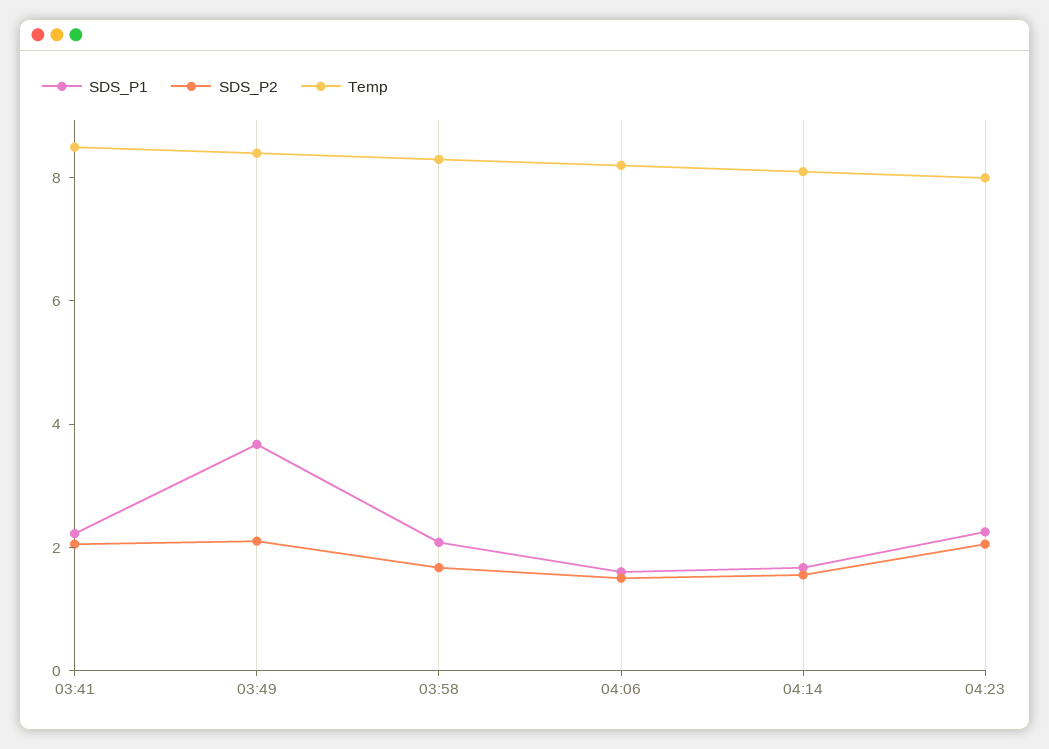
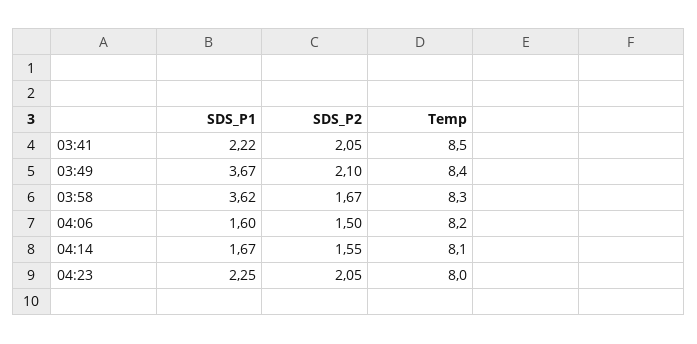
SDS_P1, 03:58: 2 -> 3.62

